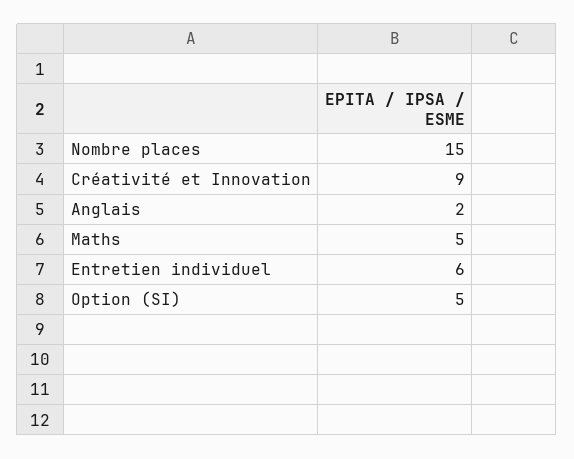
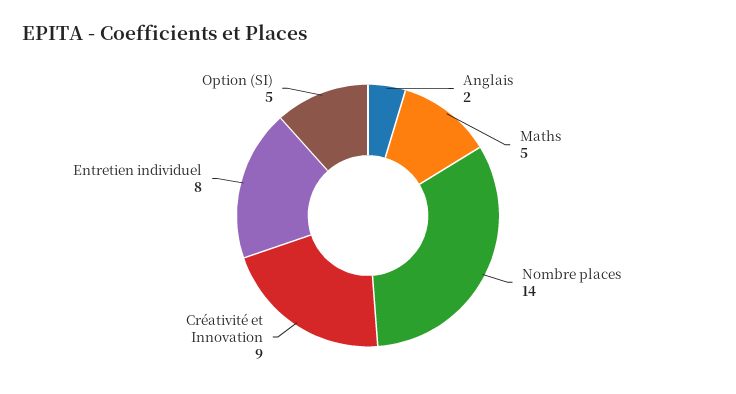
Nombre places: 15 -> 14
Entretien individuel: 6 -> 8

